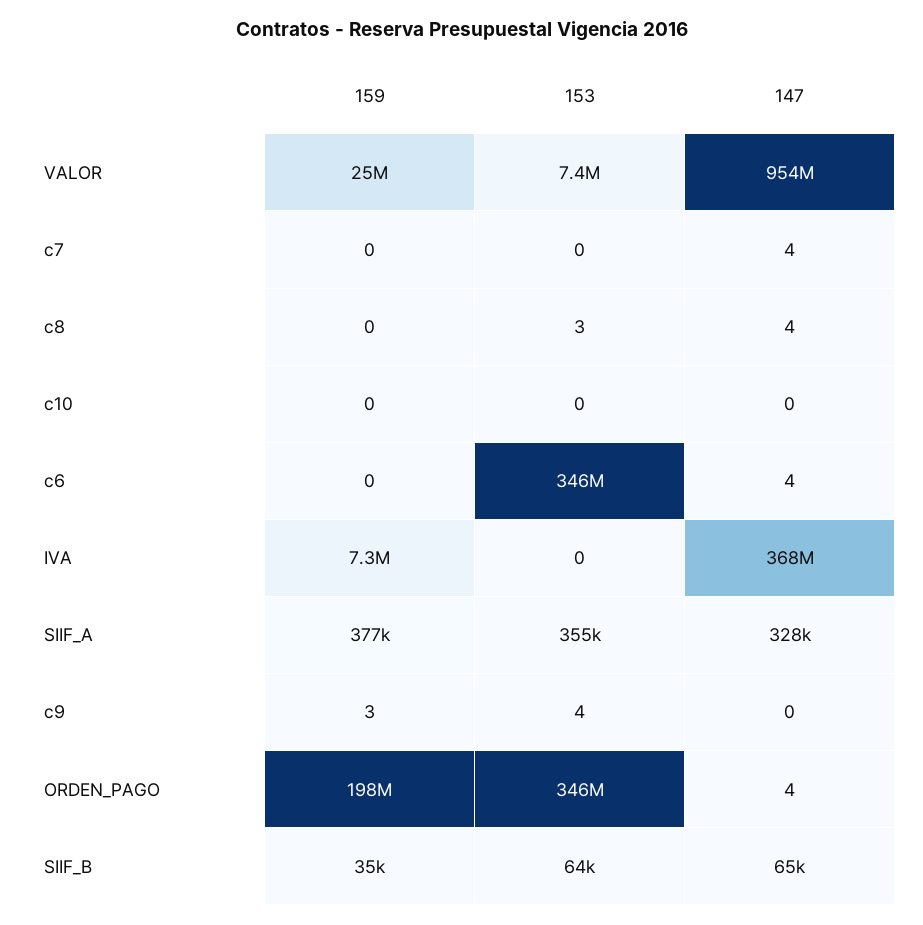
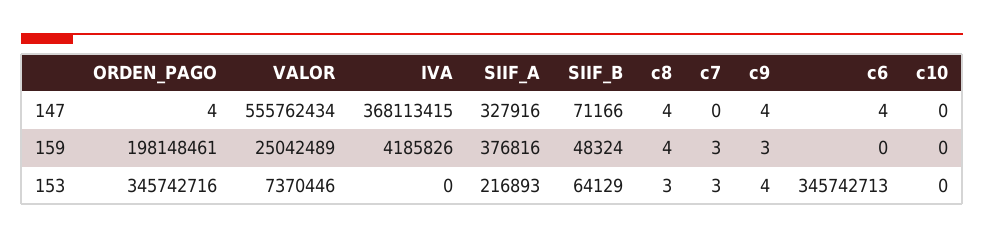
147, VALOR: 954000000 -> 555762434
159, c7: 0 -> 3
153, c7: 0 -> 3
147, c7: 4 -> 0
159, c8: 0 -> 4
159, IVA: 7300000 -> 4185826
153, SIIF_A: 355000 -> 216893
147, c9: 0 -> 4
159, SIIF_B: 35000 -> 48324
147, SIIF_B: 65000 -> 71166

